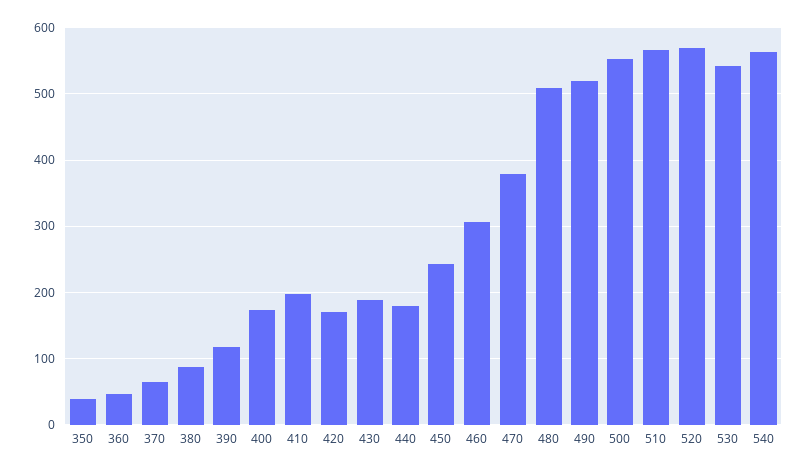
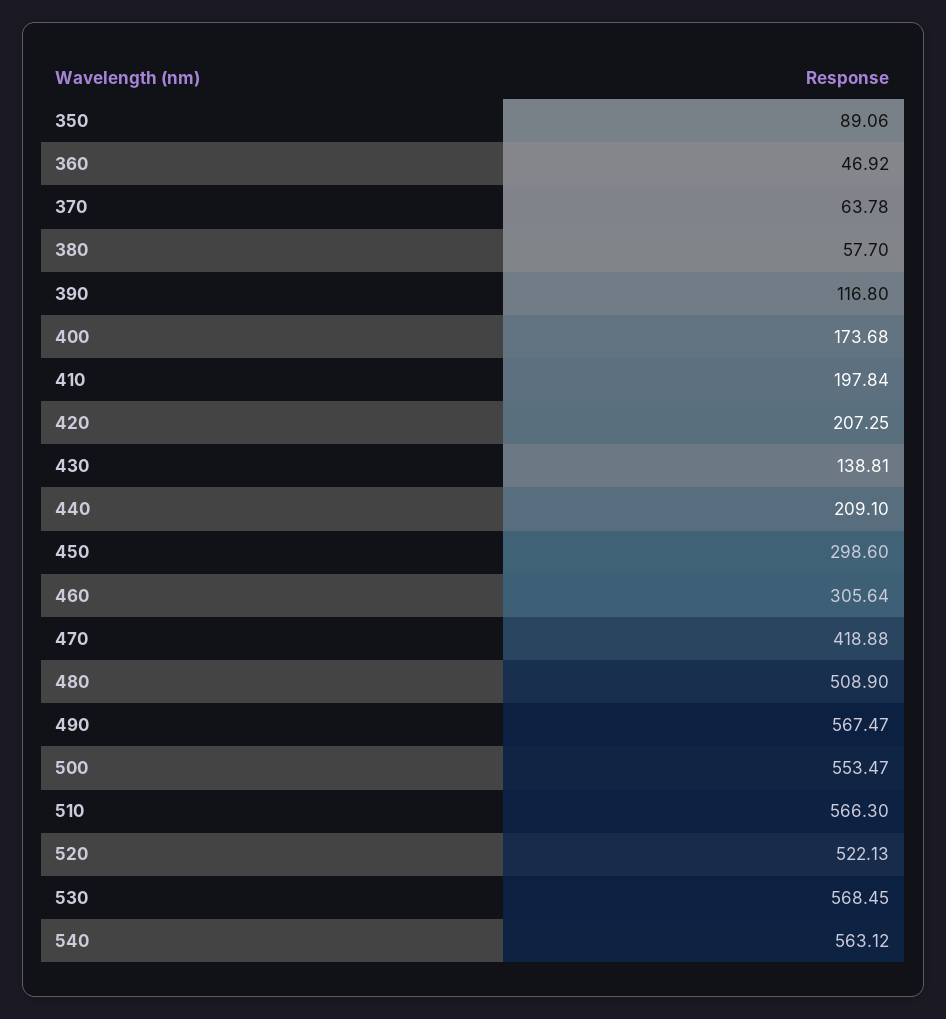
350: 40 -> 89.06
380: 90 -> 57.7
420: 170 -> 207.25
430: 190 -> 138.81
440: 180 -> 209.1
450: 240 -> 298.6
470: 380 -> 418.88
490: 520 -> 567.47
520: 570 -> 522.13
530: 540 -> 568.45

